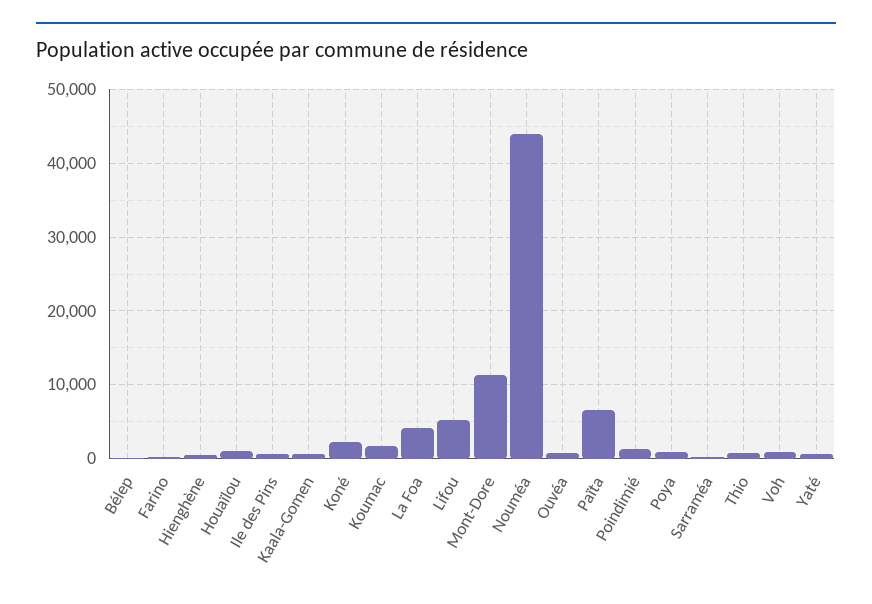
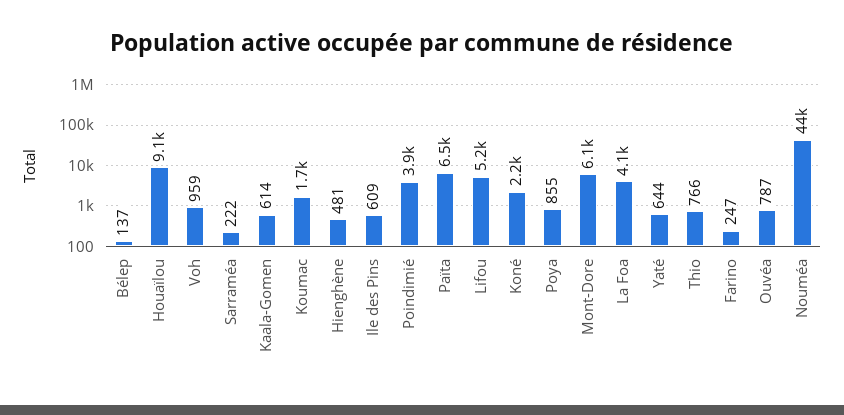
Houaïlou: 1000 -> 9100
Mont-Dore: 11000 -> 6100
Poindimié: 1000 -> 3900

